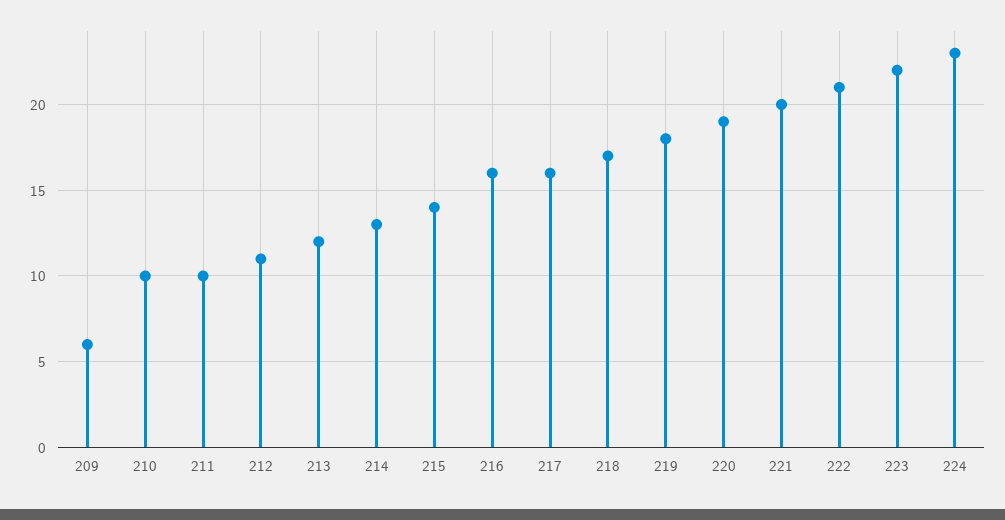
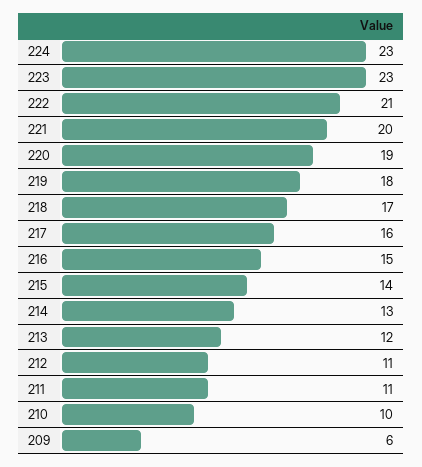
211: 10 -> 11
216: 16 -> 15
223: 22 -> 23

